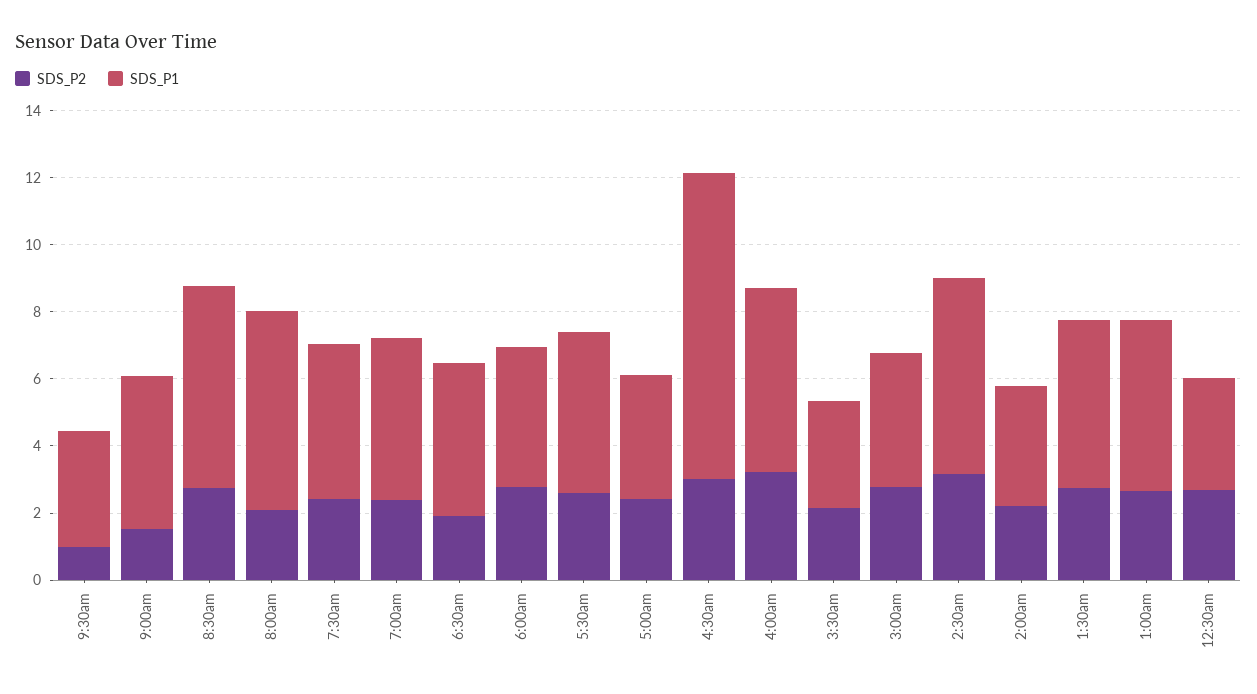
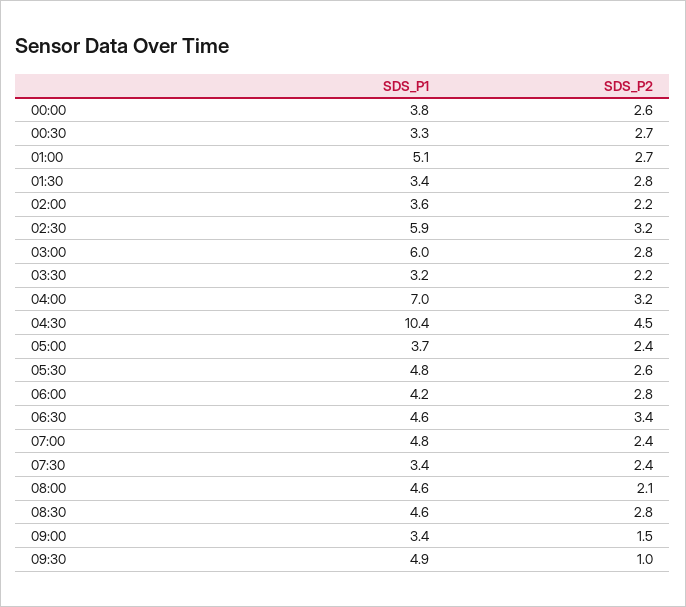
SDS_P1, 9:30am: 3.5 -> 4.9
SDS_P1, 9:00am: 4.5 -> 3.4
SDS_P1, 8:30am: 6 -> 4.6
SDS_P1, 8:00am: 6 -> 4.6
SDS_P1, 7:30am: 4.5 -> 3.4
SDS_P2, 6:30am: 2 -> 3.4
SDS_P2, 4:30am: 3 -> 4.5
SDS_P1, 4:30am: 9 -> 10.4
SDS_P1, 4:00am: 5.5 -> 7
SDS_P1, 3:00am: 4 -> 6
SDS_P1, 1:30am: 5 -> 3.4
SDS_P1, 00:00: none -> 3.8
SDS_P2, 00:00: none -> 2.6

